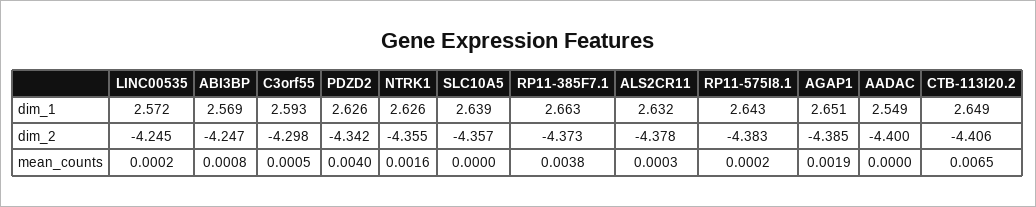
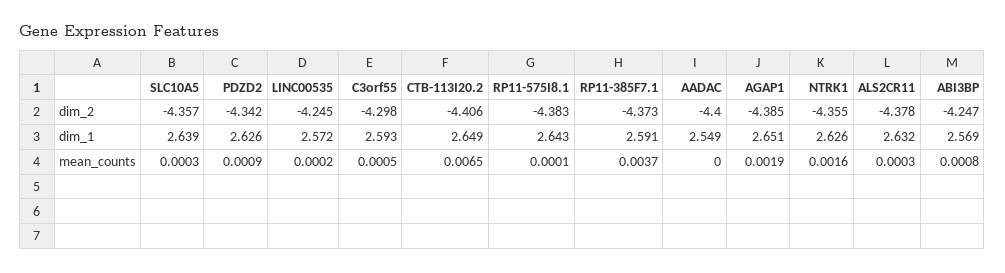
RP11-385F7.1, dim_1: 2.663 -> 2.591
PDZD2, mean_counts: 0.004 -> 0.0009
SLC10A5, mean_counts: 0 -> 0.0003
RP11-385F7.1, mean_counts: 0.0038 -> 0.0037
RP11-575I8.1, mean_counts: 0.0002 -> 0.0001

